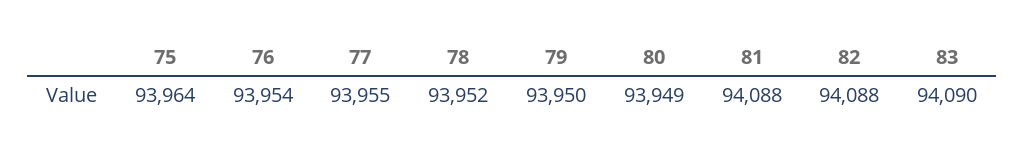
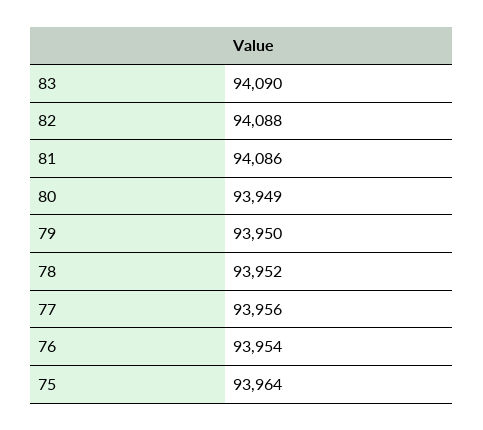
77: 93955 -> 93956
81: 94088 -> 94086

